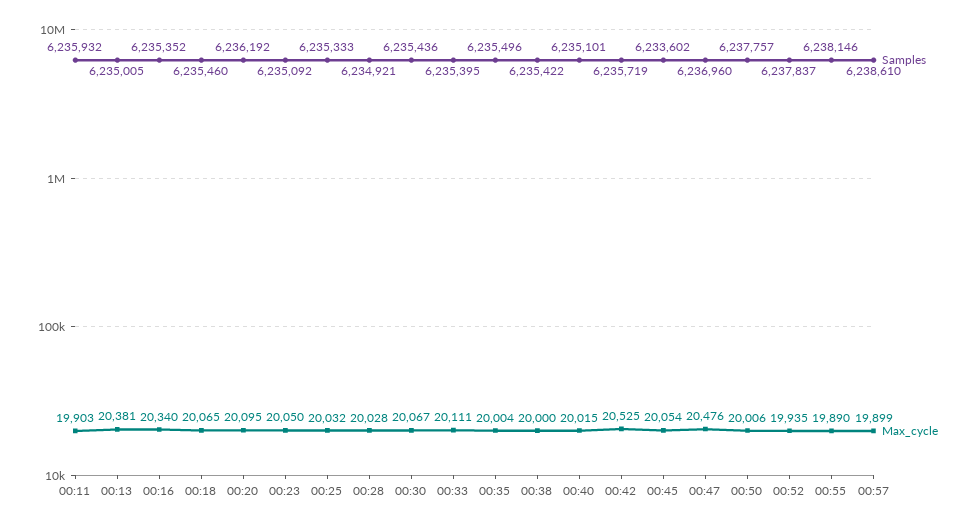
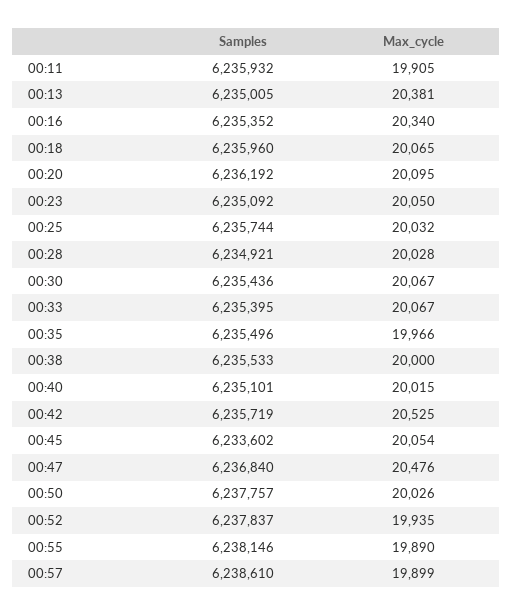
Max_cycle, 00:11: 19903 -> 19905
Samples, 00:18: 6235460 -> 6235960
Samples, 00:25: 6235333 -> 6235744
Max_cycle, 00:33: 20111 -> 20067
Max_cycle, 00:35: 20004 -> 19966
Samples, 00:38: 6235422 -> 6235533
Samples, 00:47: 6236960 -> 6236840
Max_cycle, 00:50: 20006 -> 20026

